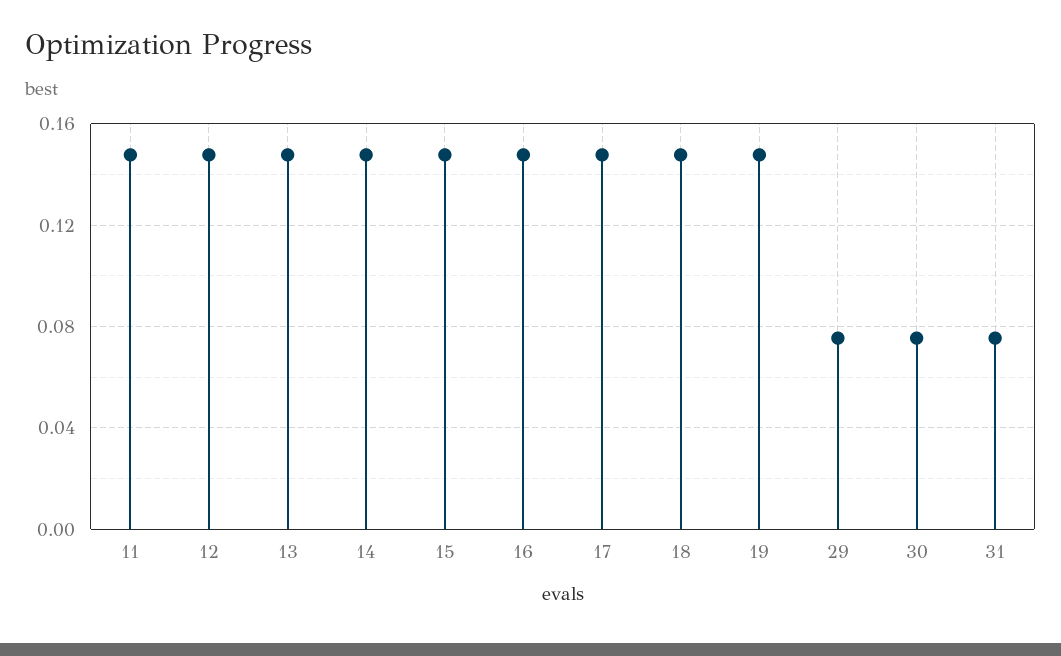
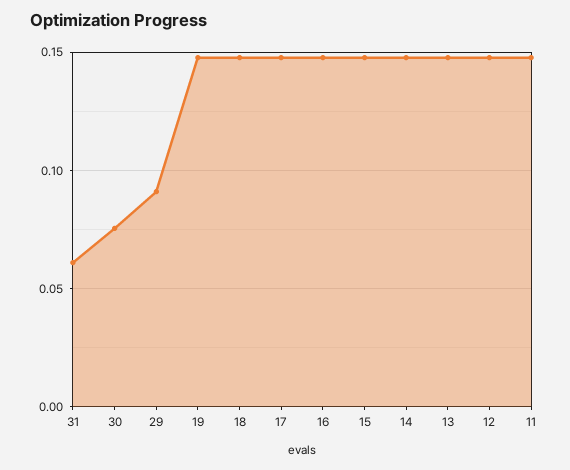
29: 0.075 -> 0.09
31: 0.075 -> 0.06

